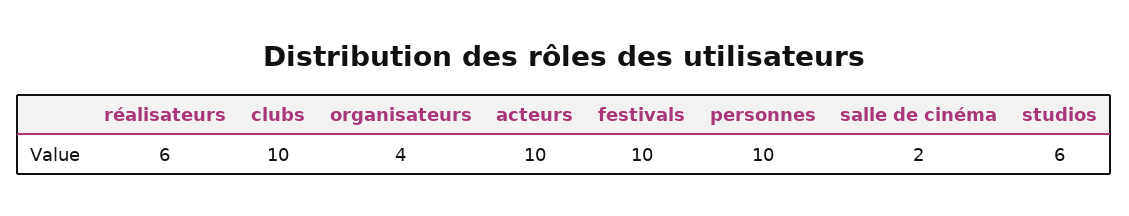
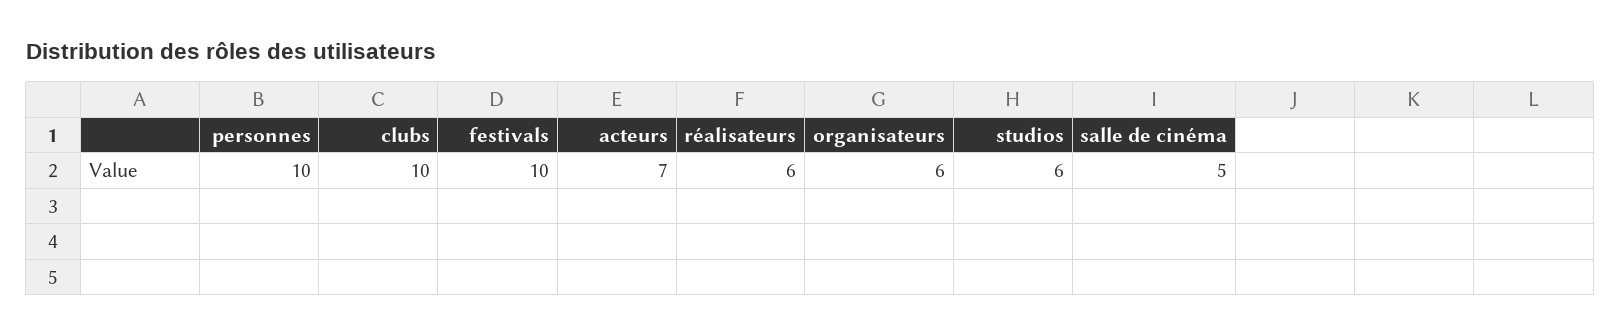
organisateurs: 4 -> 6
acteurs: 10 -> 7
salle de cinéma: 2 -> 5

